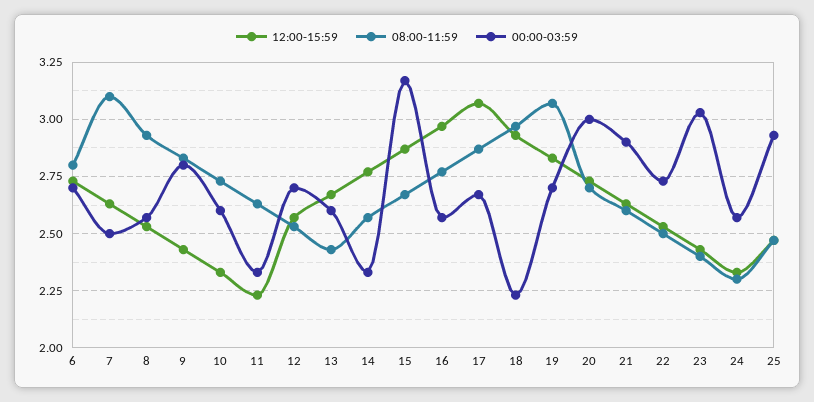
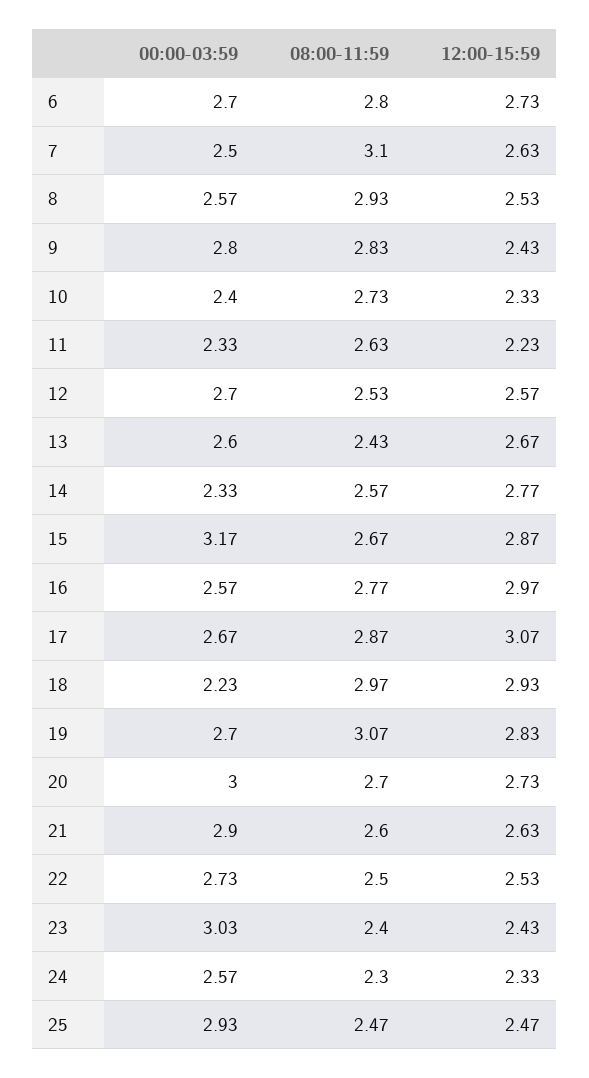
00:00-03:59, 10: 2.6 -> 2.4

